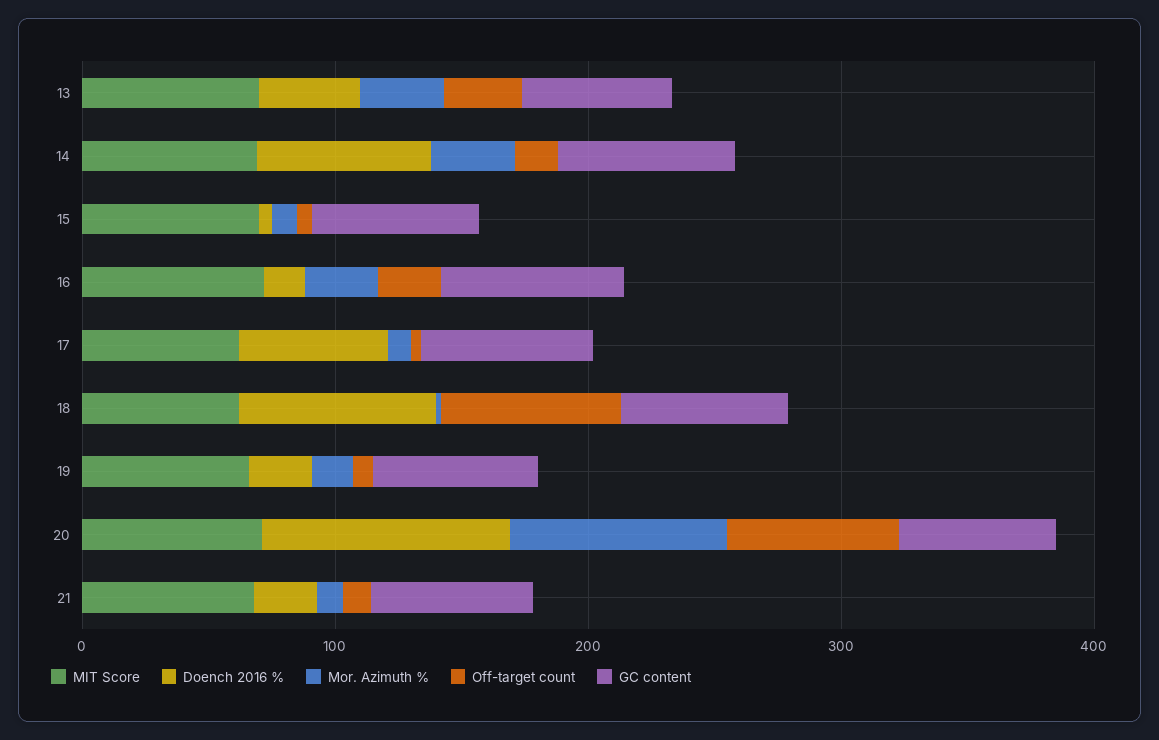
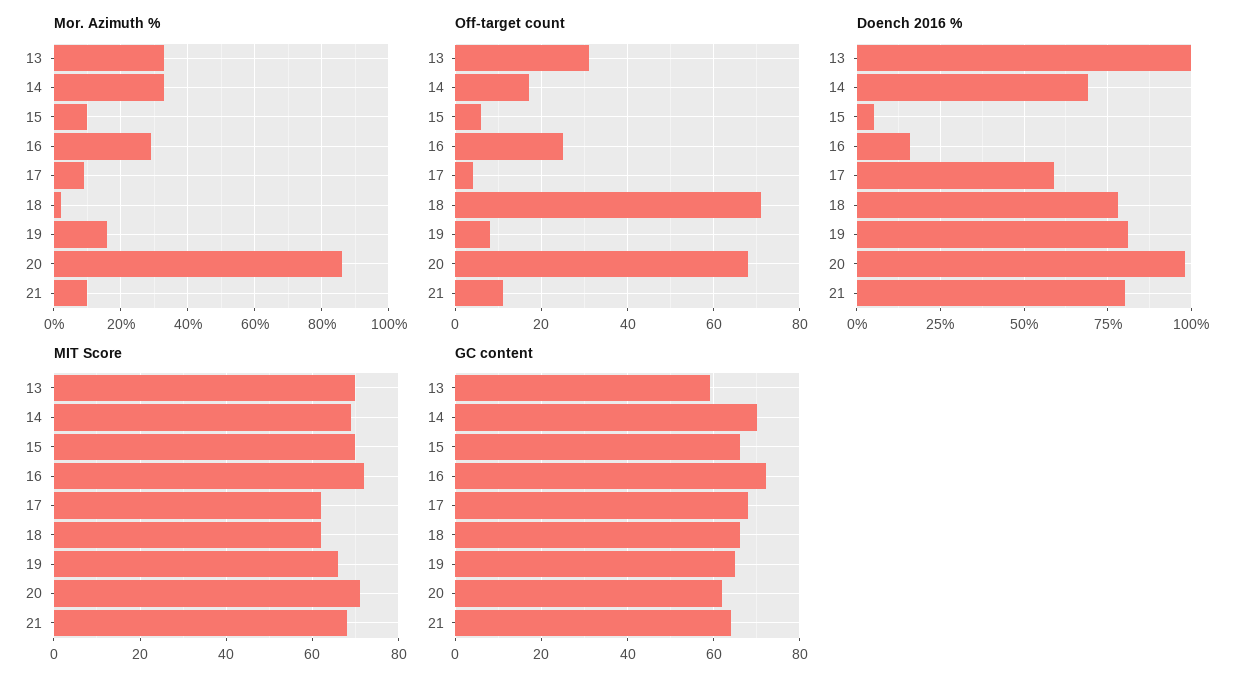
Doench 2016 %, 13: 40 -> 100
Doench 2016 %, 19: 20 -> 80
Doench 2016 %, 21: 20 -> 80

